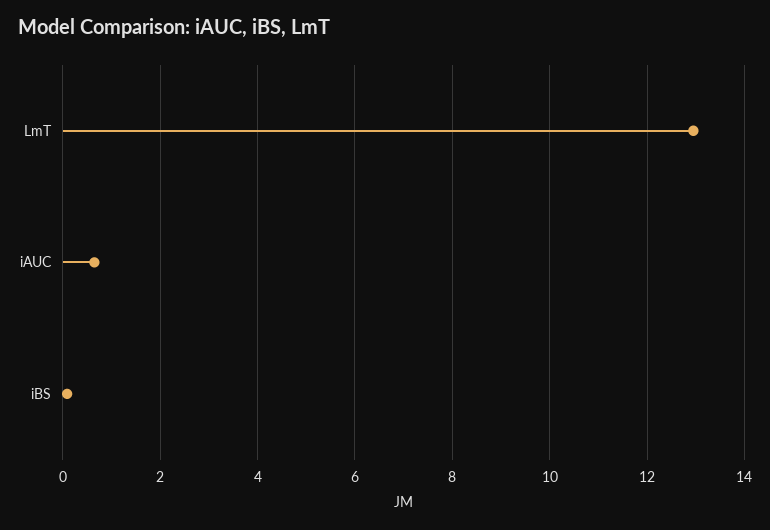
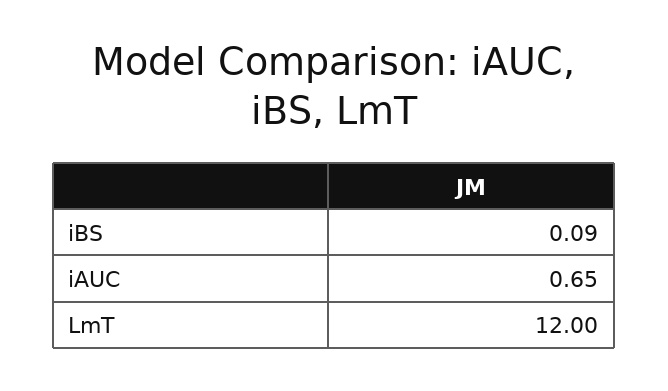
LmT: 13 -> 12

